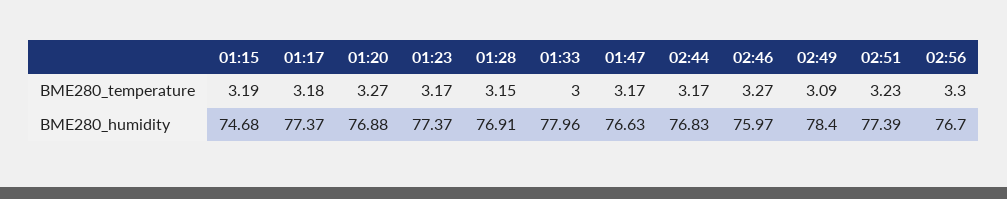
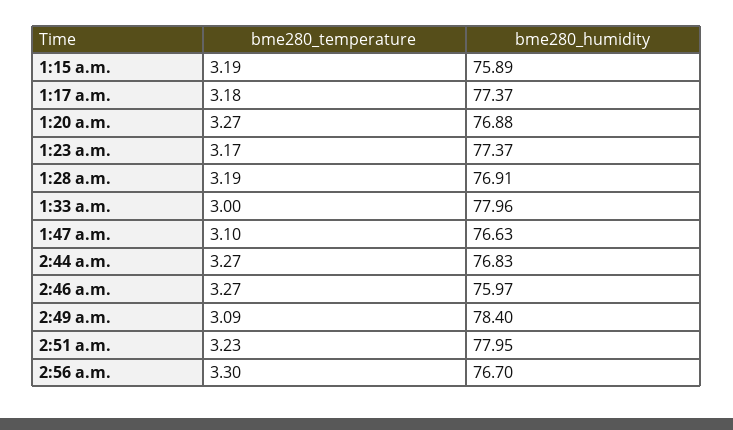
01:28, BME280_temperature: 3.15 -> 3.19
01:47, BME280_temperature: 3.17 -> 3.1
02:44, BME280_temperature: 3.17 -> 3.27
01:15, BME280_humidity: 74.68 -> 75.89
02:51, BME280_humidity: 77.39 -> 77.95

